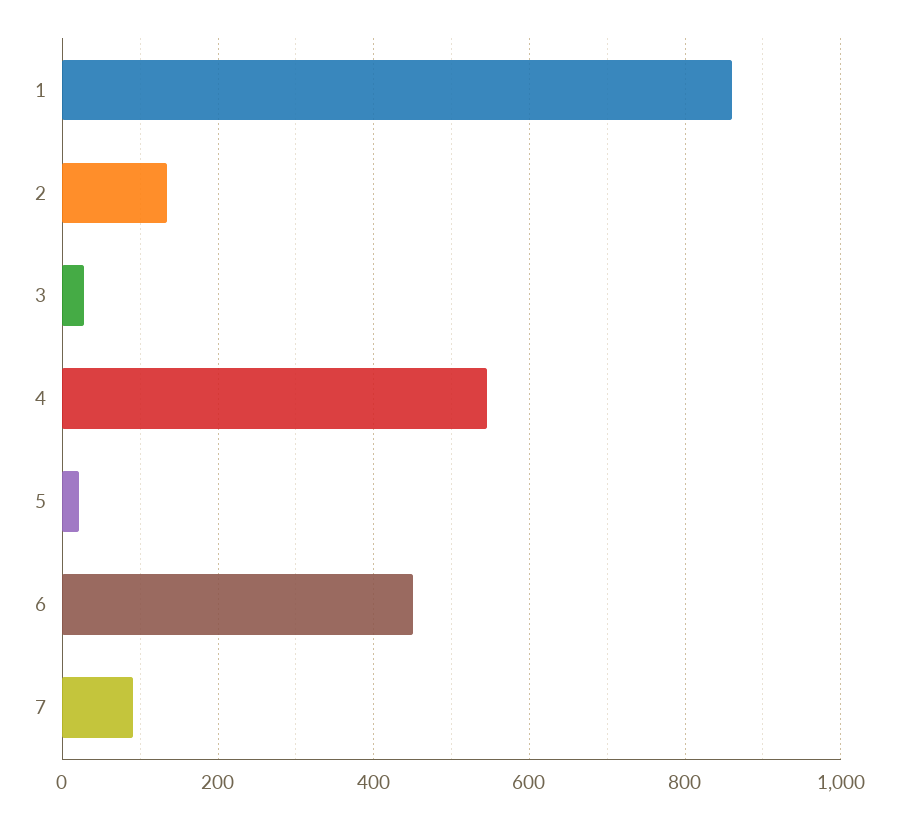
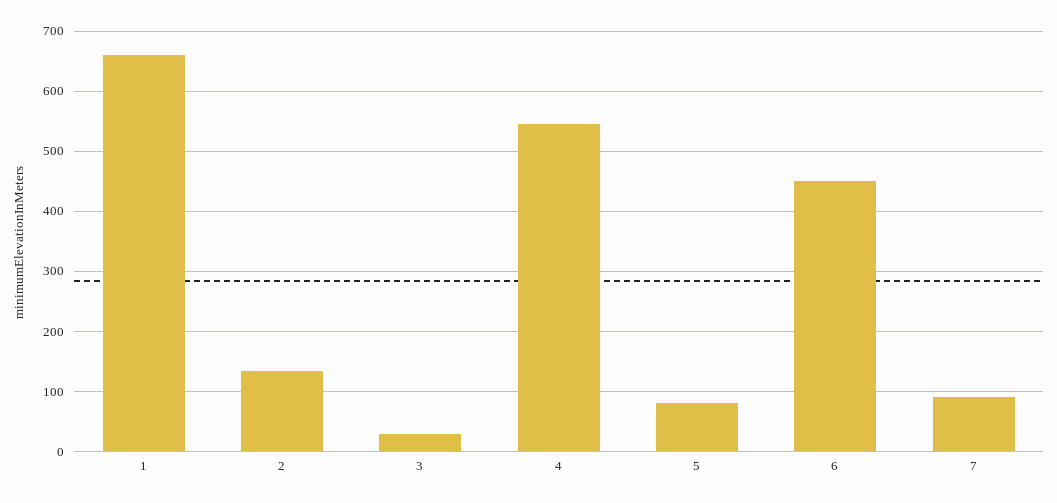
1: 860 -> 660
5: 20 -> 80

